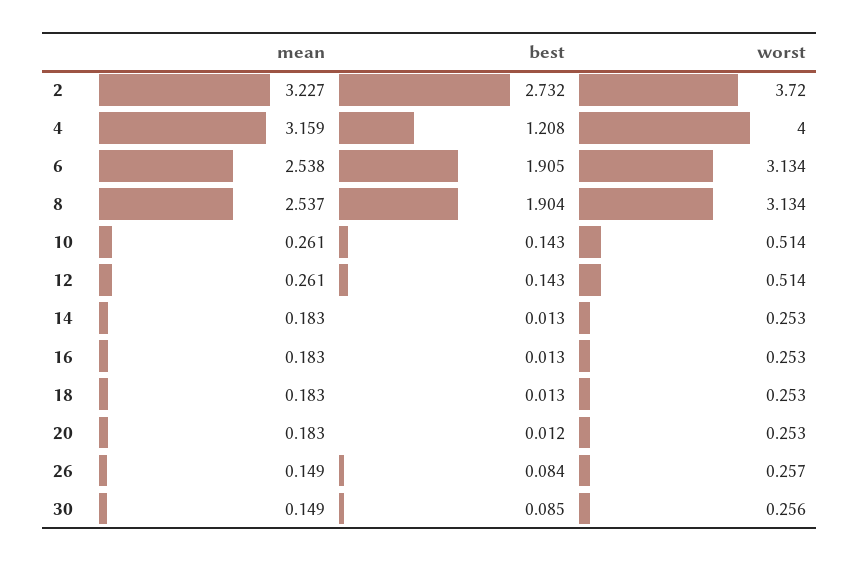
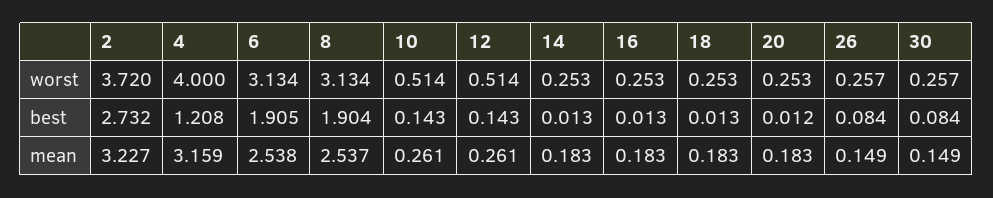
best, 30: 0.085 -> 0.084
worst, 30: 0.256 -> 0.257

